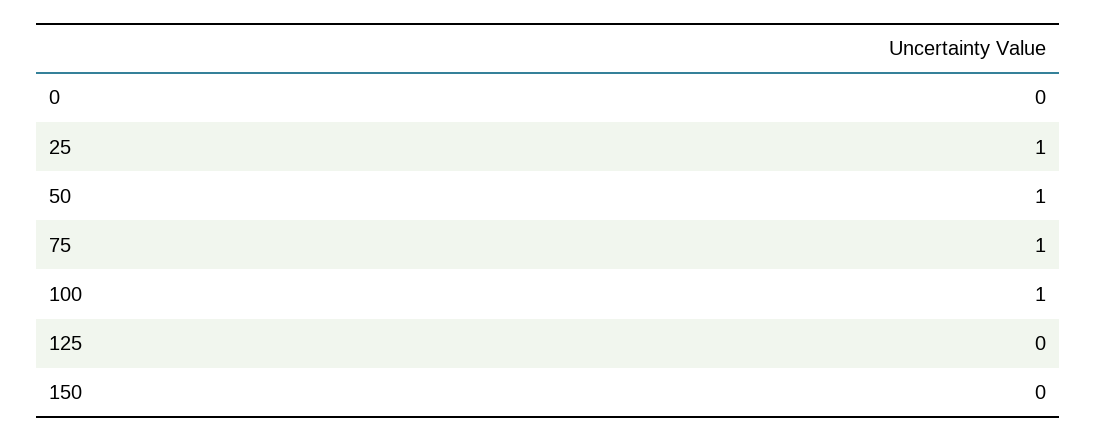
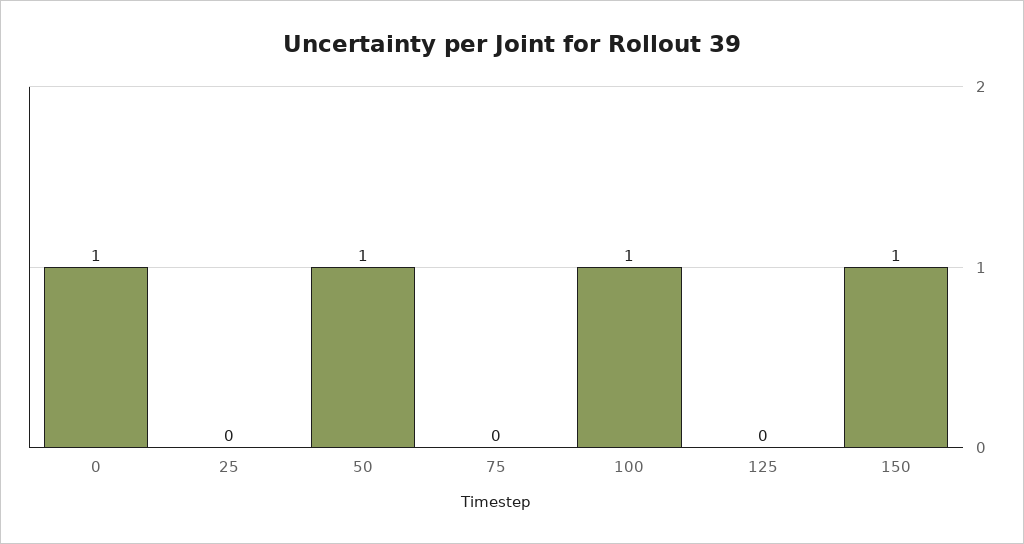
0: 0 -> 1
25: 1 -> 0
75: 1 -> 0
150: 0 -> 1

